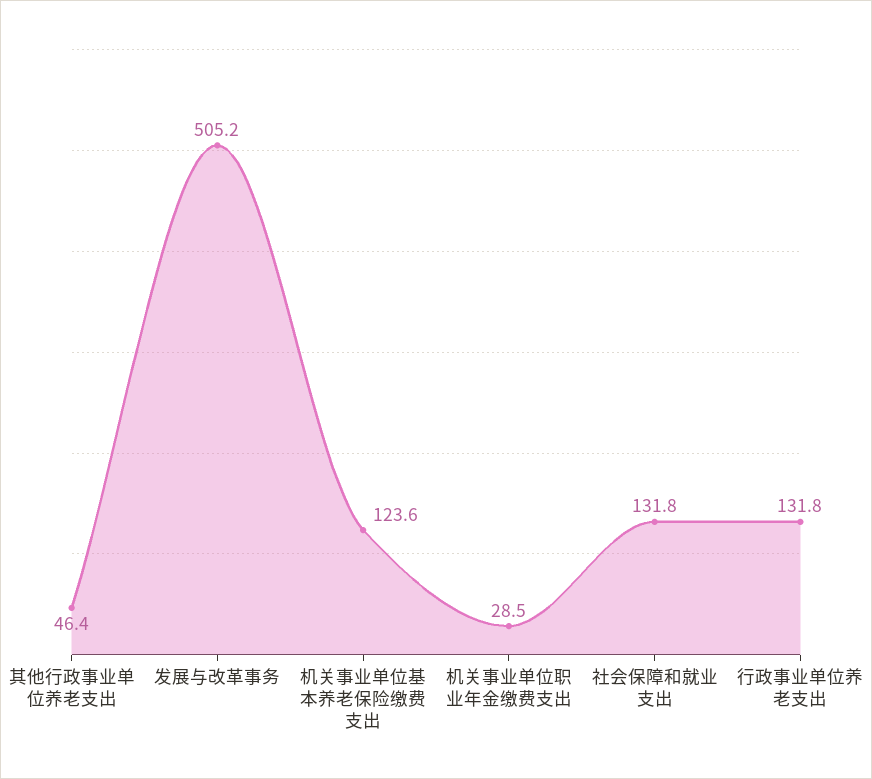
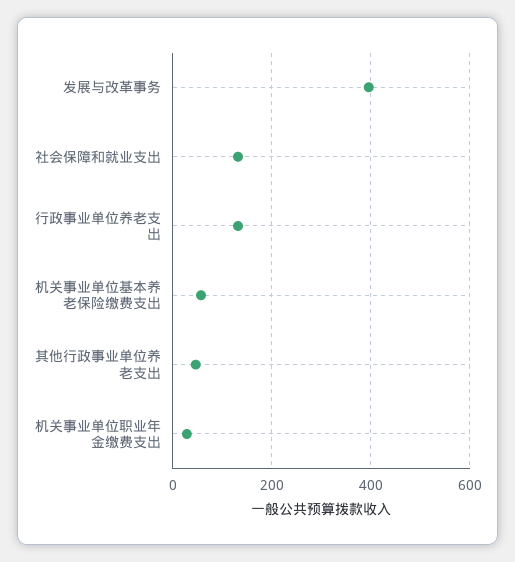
发展与改革事务: 505.2 -> 400
机关事业单位基本养老保险缴费支出: 123.6 -> 60

